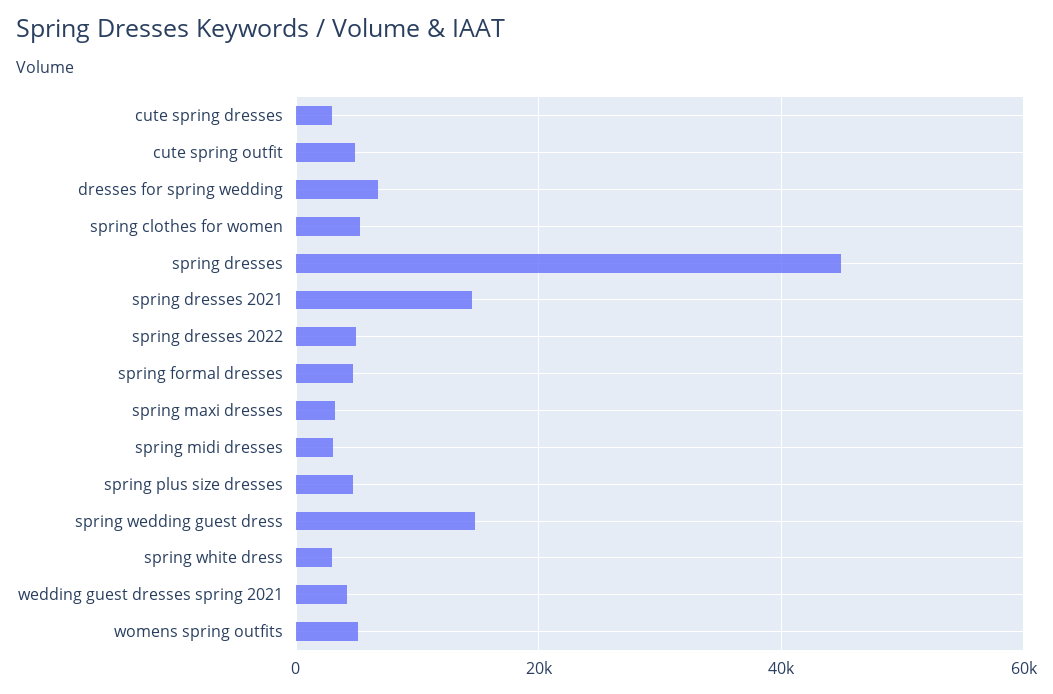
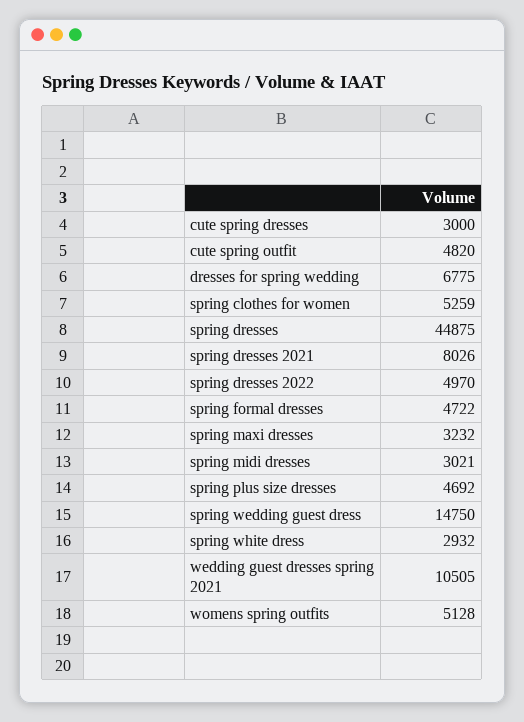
spring dresses 2021: 14000 -> 8026
wedding guest dresses spring 2021: 4000 -> 10505

